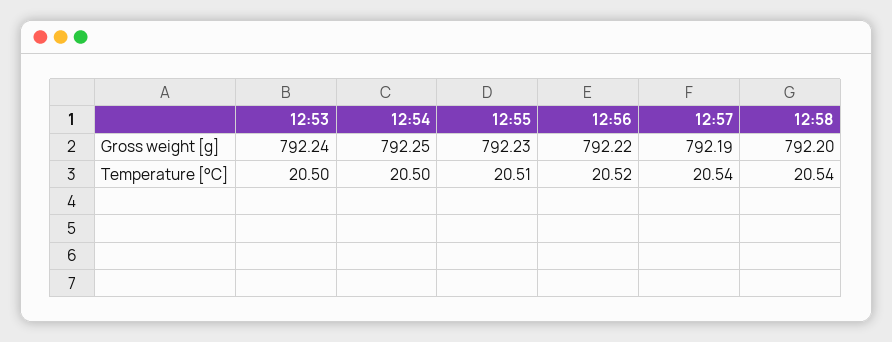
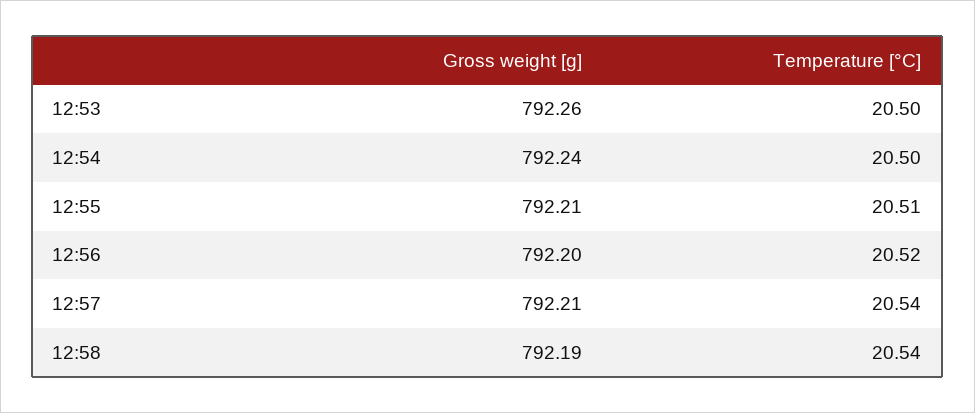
12:53, Gross weight [g]: 792.24 -> 792.26
12:54, Gross weight [g]: 792.25 -> 792.24
12:55, Gross weight [g]: 792.23 -> 792.21
12:56, Gross weight [g]: 792.22 -> 792.2
12:57, Gross weight [g]: 792.19 -> 792.21
12:58, Gross weight [g]: 792.2 -> 792.19

